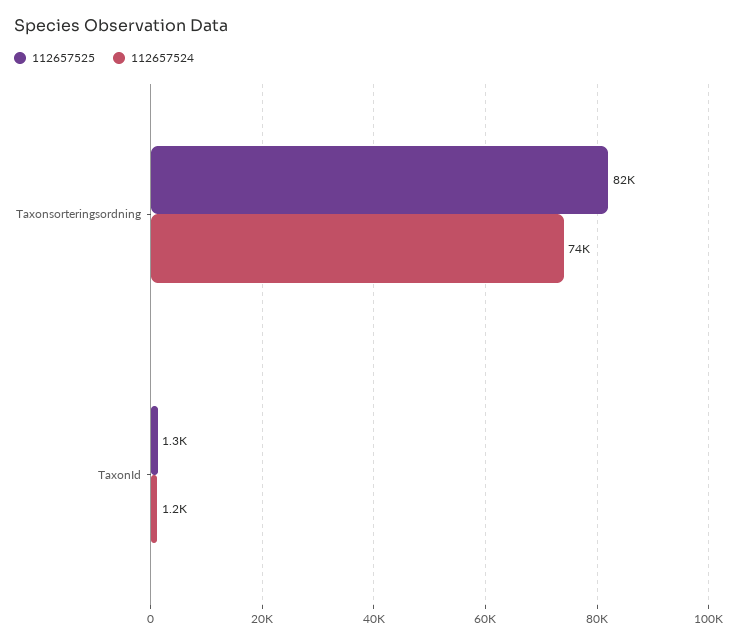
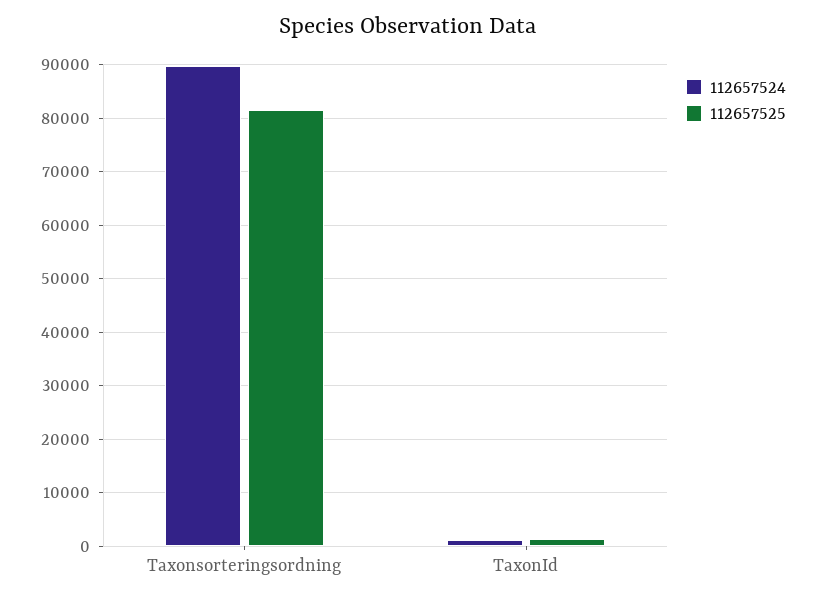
112657524, Taxonsorteringsordning: 74000 -> 90000

